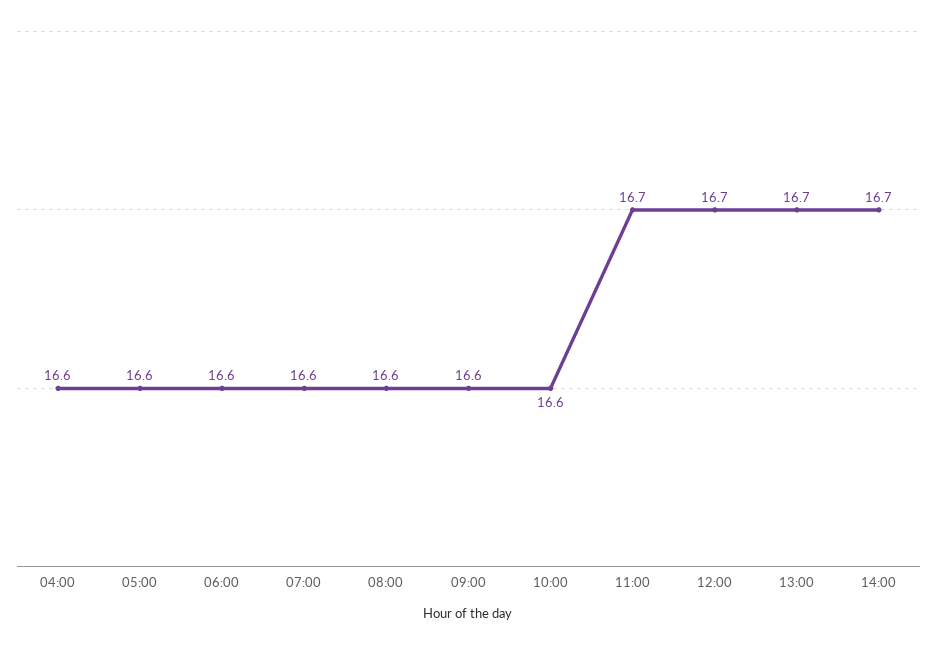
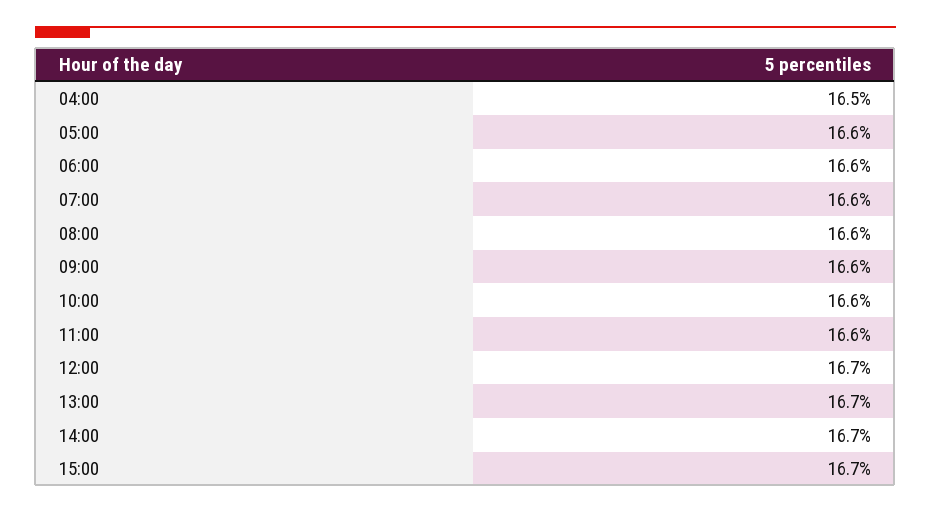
04:00: 16.6 -> 16.5
11:00: 16.7 -> 16.6
15:00: none -> 16.7

